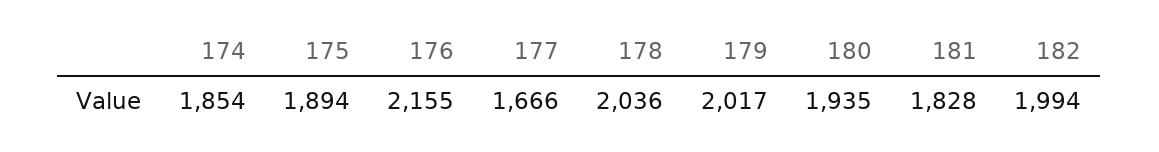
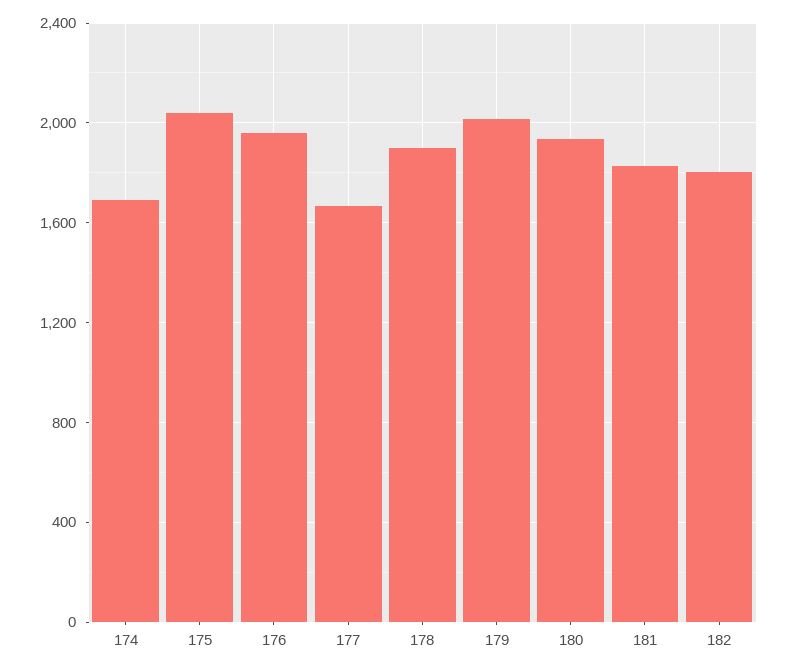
174: 1854 -> 1700
175: 1894 -> 2050
176: 2155 -> 1950
178: 2036 -> 1900
182: 1994 -> 1800

